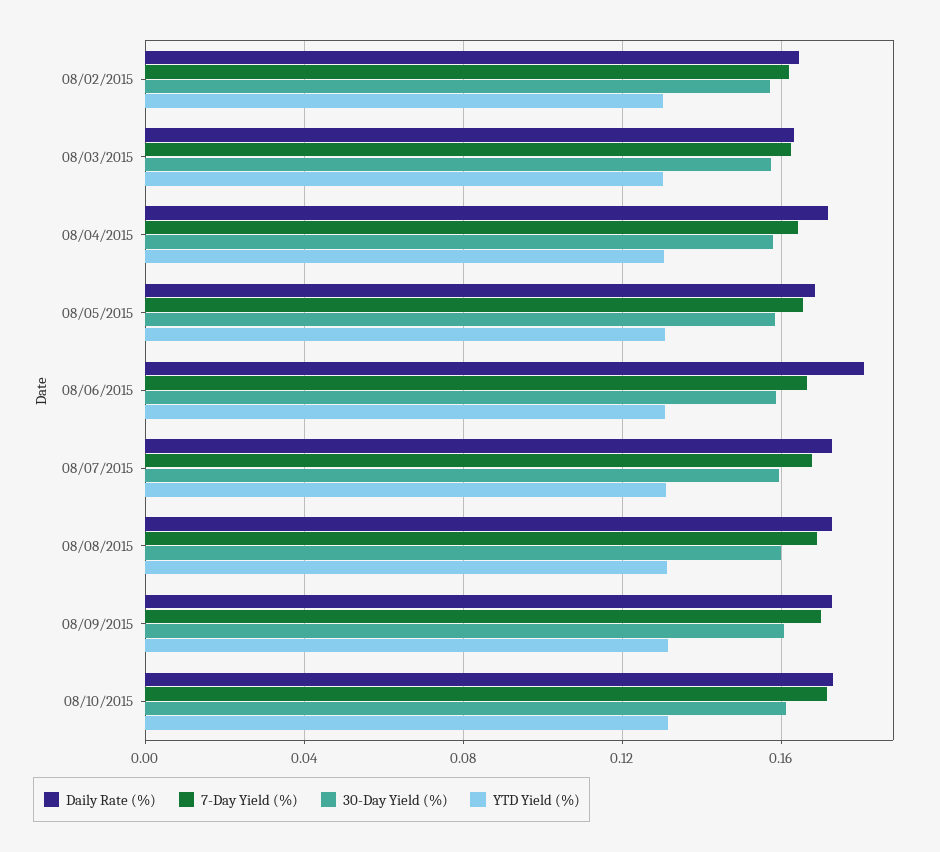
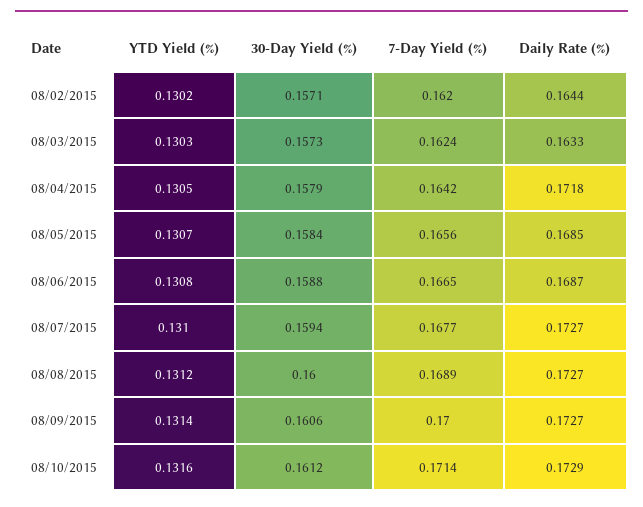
Daily Rate (%), 08/06/2015: 0.18 -> 0.1687

